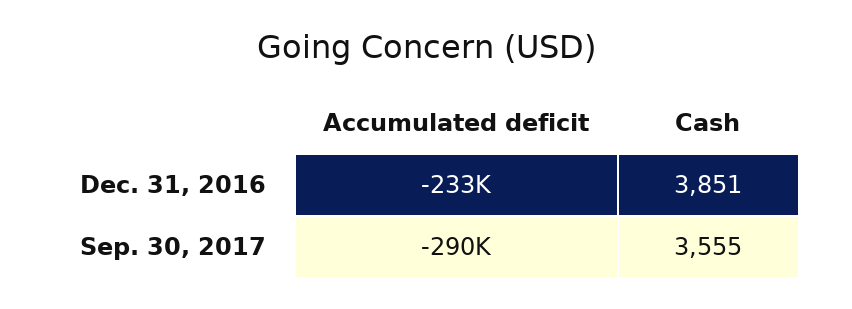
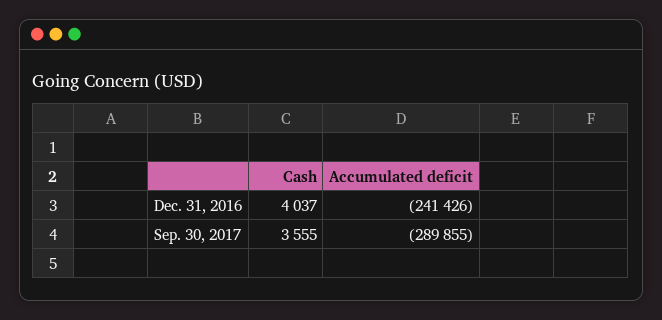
Accumulated deficit, Dec. 31, 2016: -233000 -> -241426
Cash, Dec. 31, 2016: 3851 -> 4037

